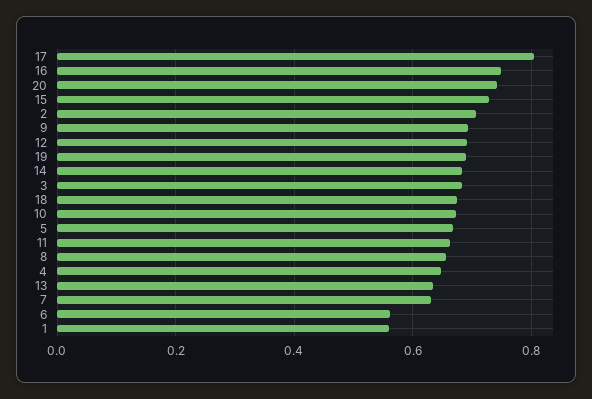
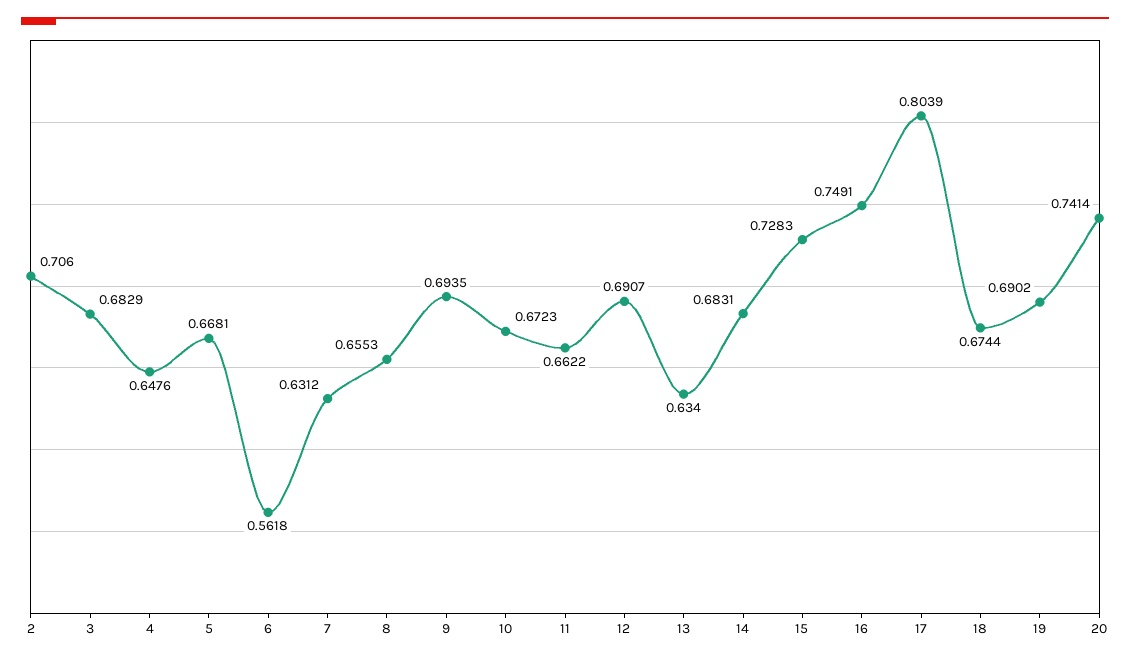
1: 0.56 -> none

